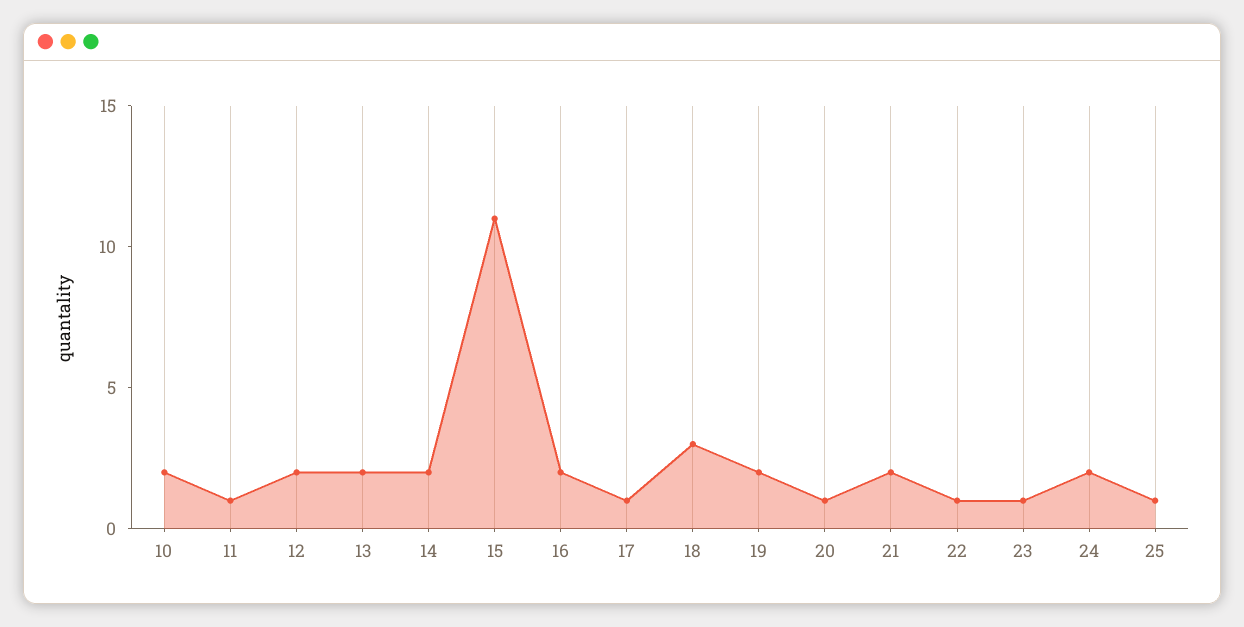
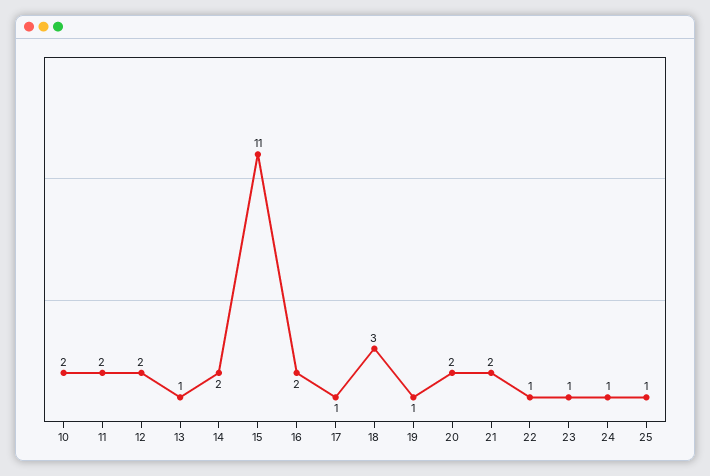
11: 1 -> 2
13: 2 -> 1
19: 2 -> 1
20: 1 -> 2
24: 2 -> 1

